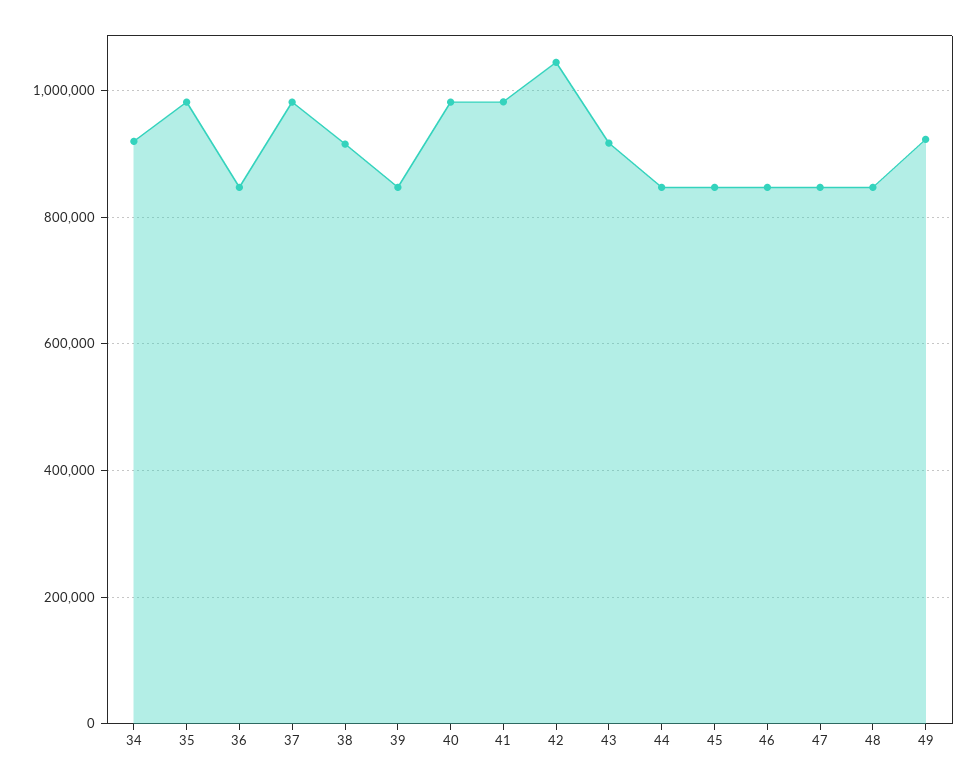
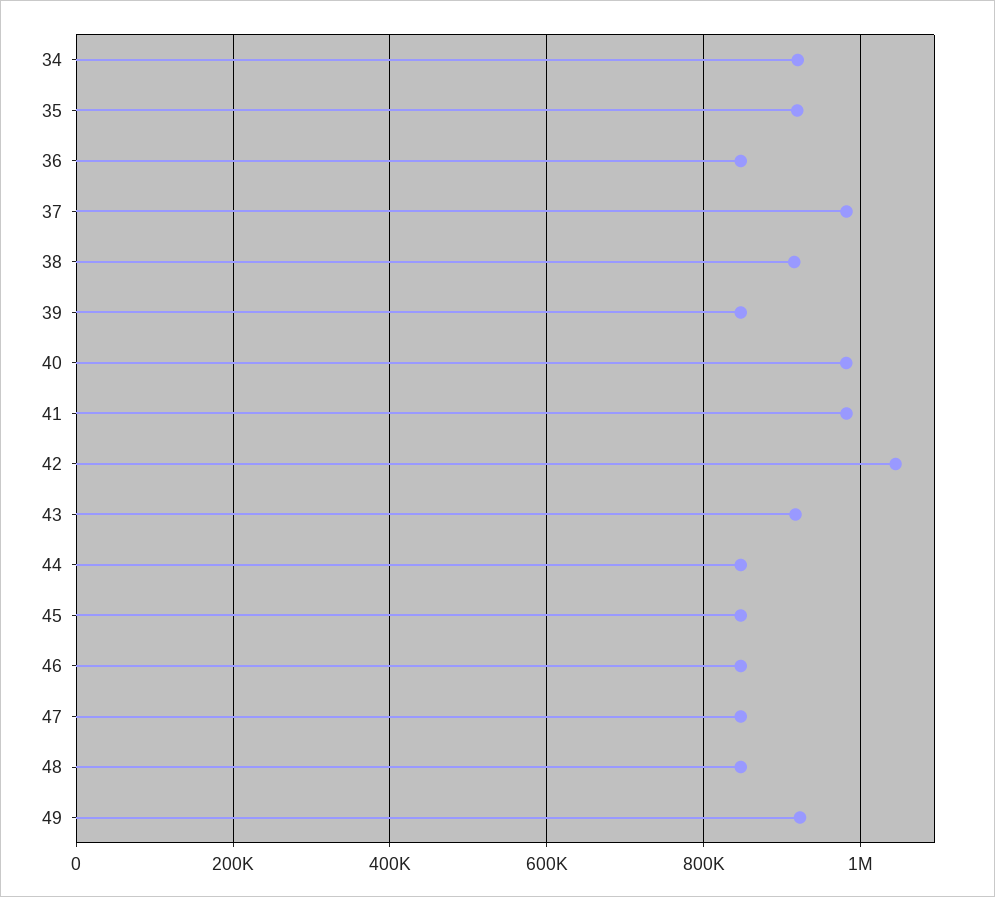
35: 980000 -> 920000

